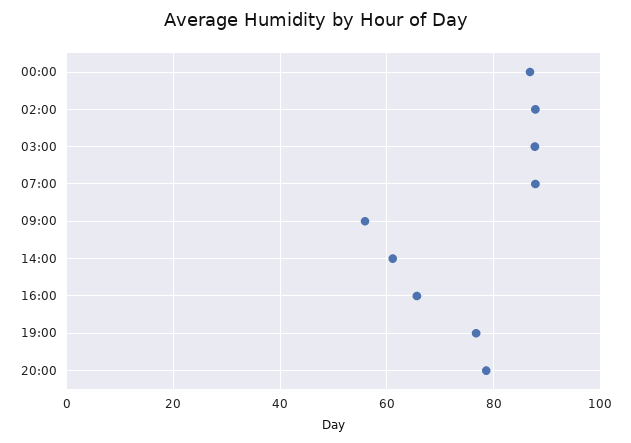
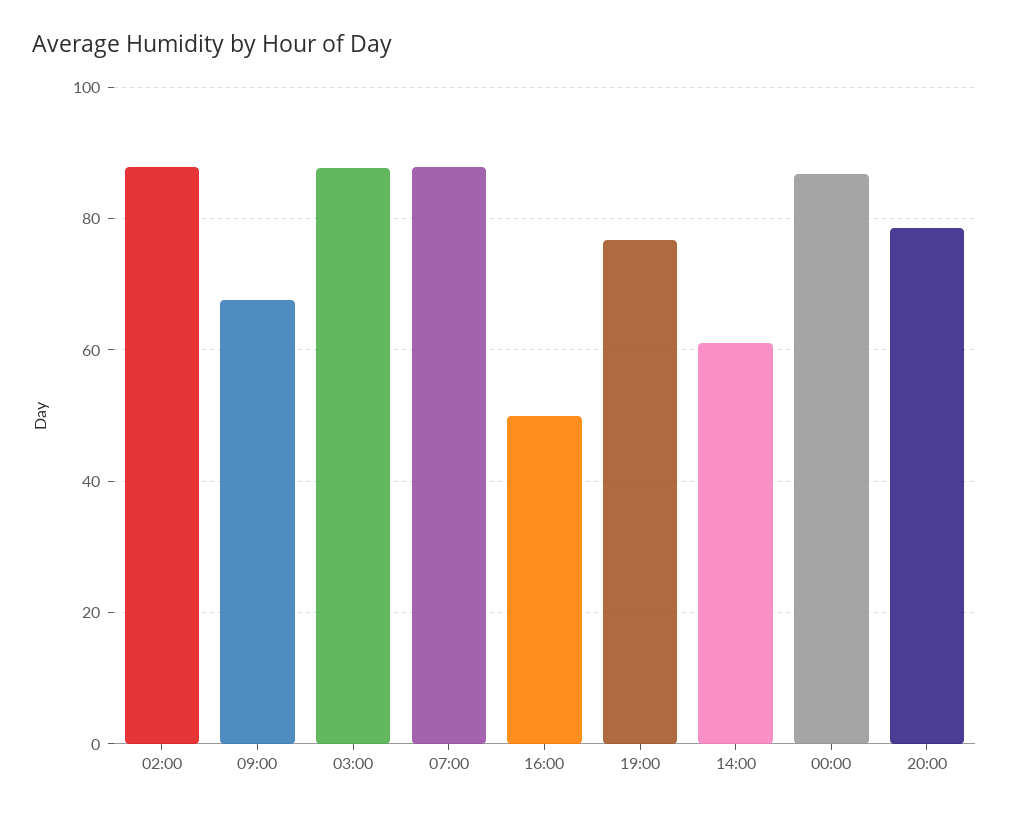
09:00: 56 -> 68
16:00: 66 -> 50

